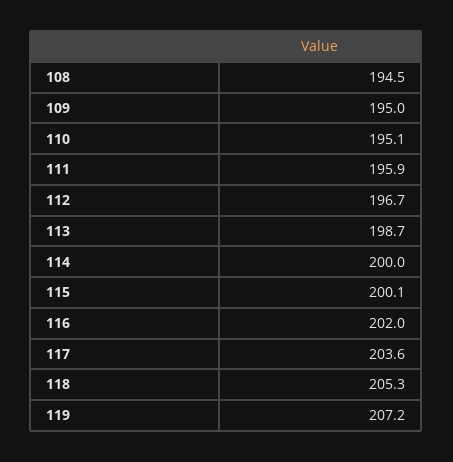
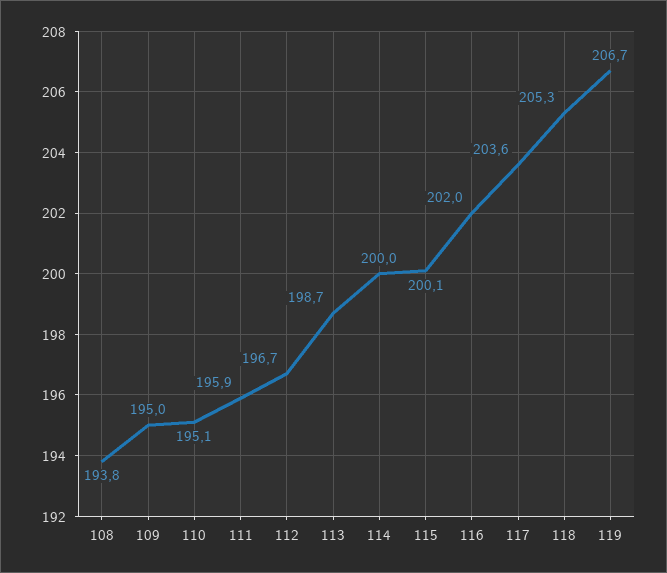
108: 194.5 -> 193.8
119: 207.2 -> 206.7

